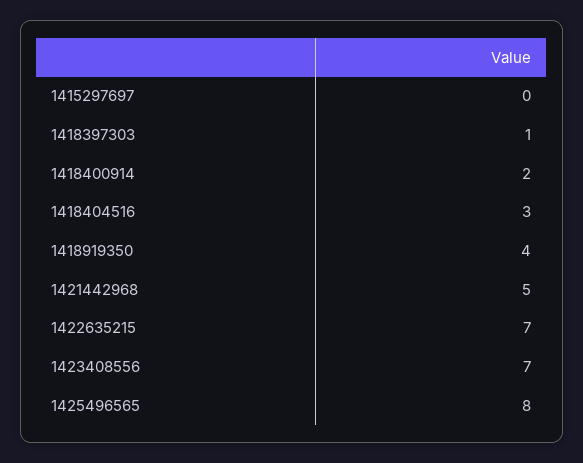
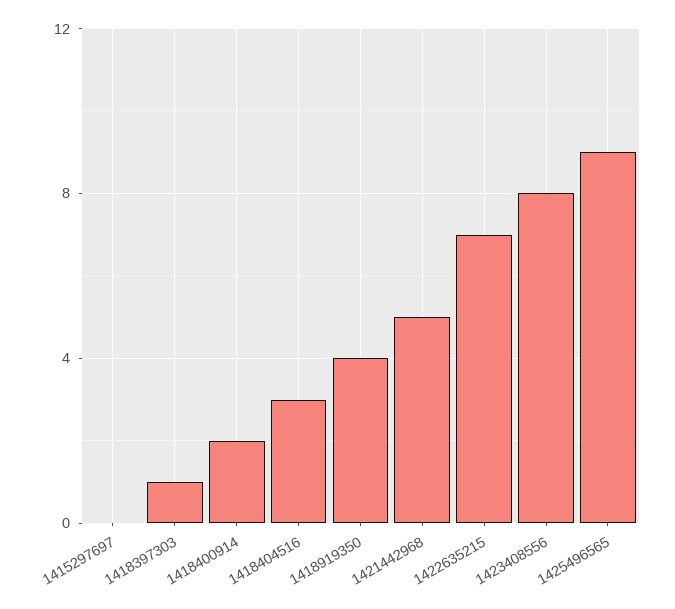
1423408556: 7 -> 8
1425496565: 8 -> 9

